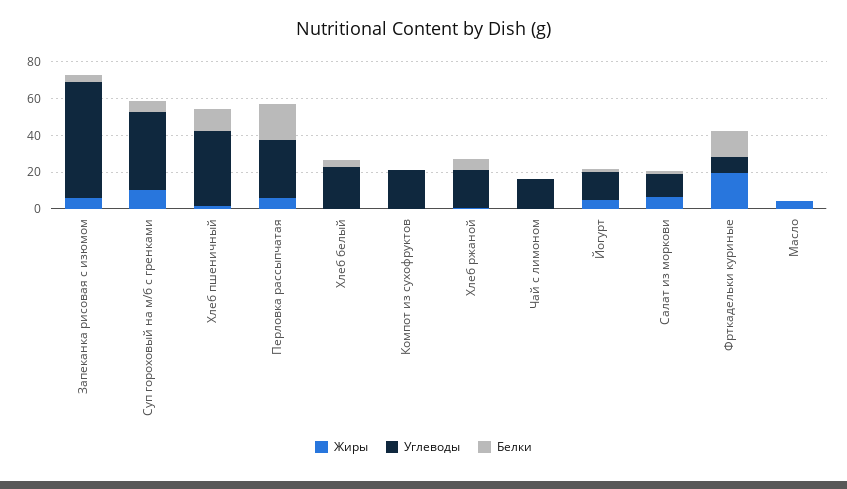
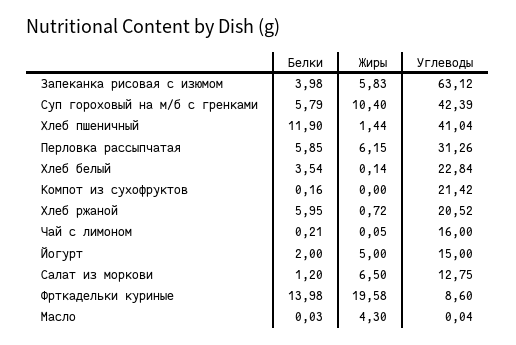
Белки, Перловка рассыпчатая: 20 -> 5.85

